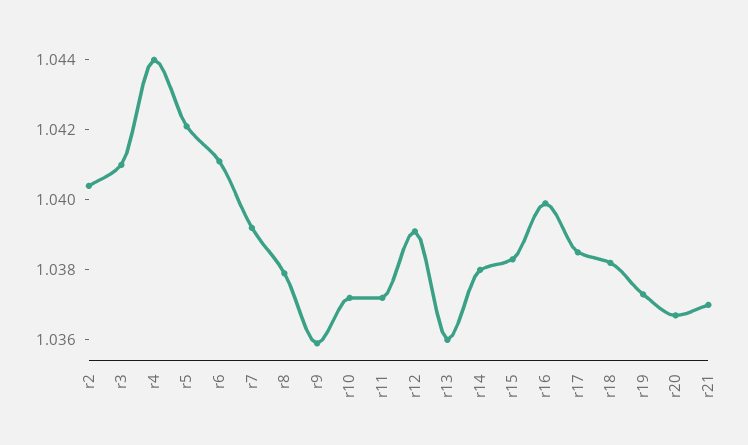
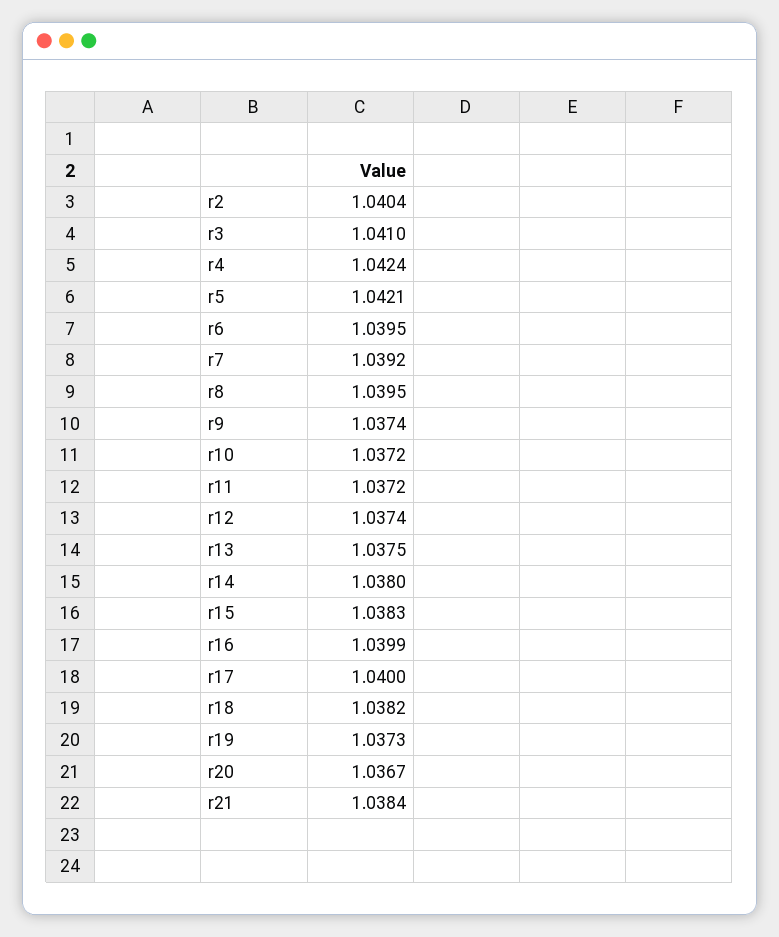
r4: 1.044 -> 1.0424
r6: 1.041 -> 1.0395
r8: 1.038 -> 1.0395
r9: 1.036 -> 1.0374
r12: 1.039 -> 1.0374
r13: 1.036 -> 1.0375
r17: 1.0385 -> 1.04
r21: 1.037 -> 1.0384

